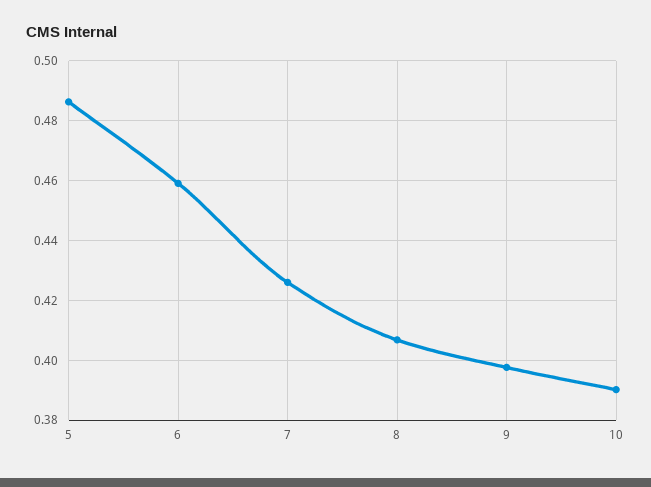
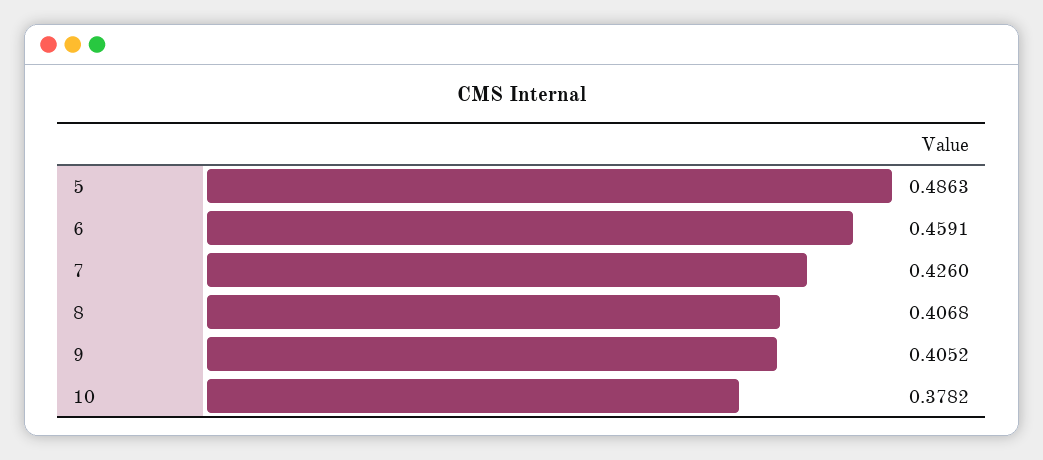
9: 0.3975 -> 0.4052
10: 0.39 -> 0.3782

